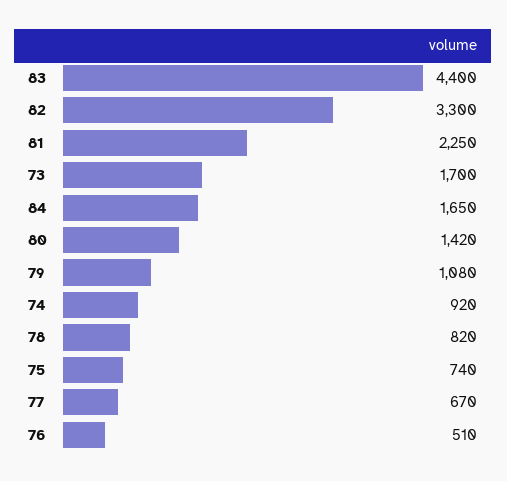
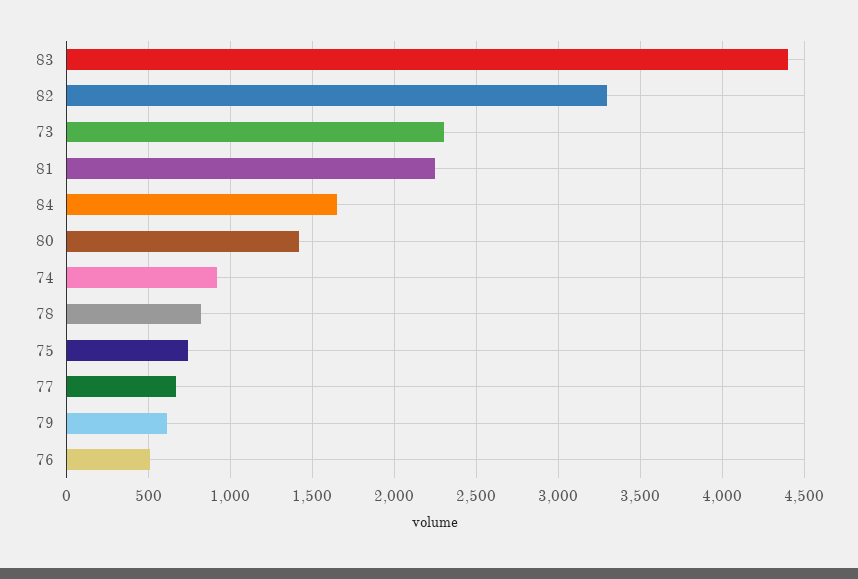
73: 1700 -> 2300
79: 1080 -> 600

